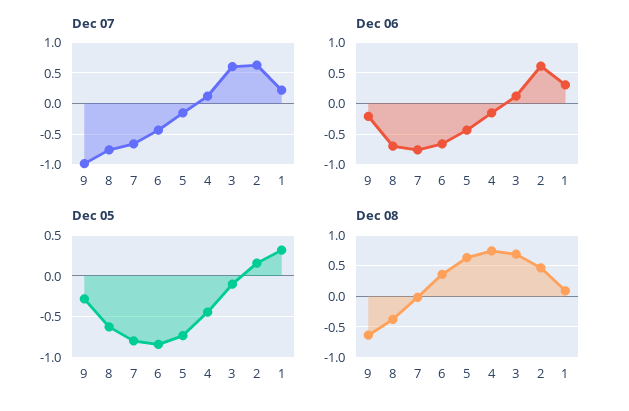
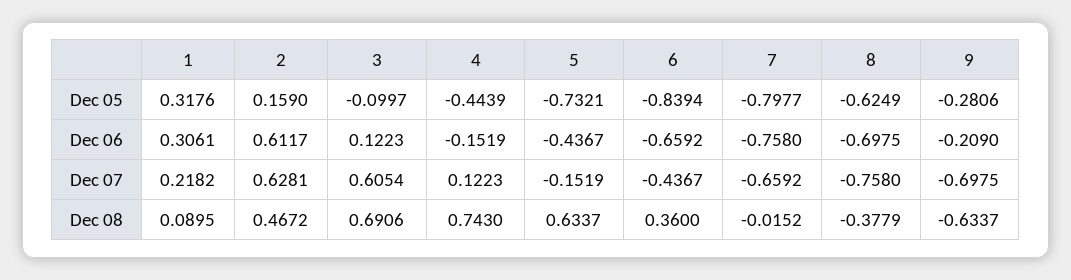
Dec 07, 9: -1 -> -0.6975

